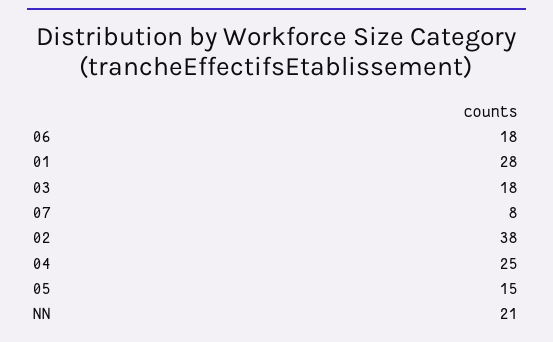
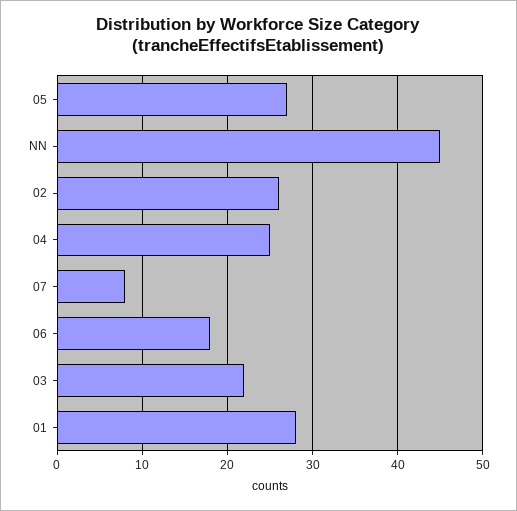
03: 18 -> 22
02: 38 -> 26
05: 15 -> 27
NN: 21 -> 45

